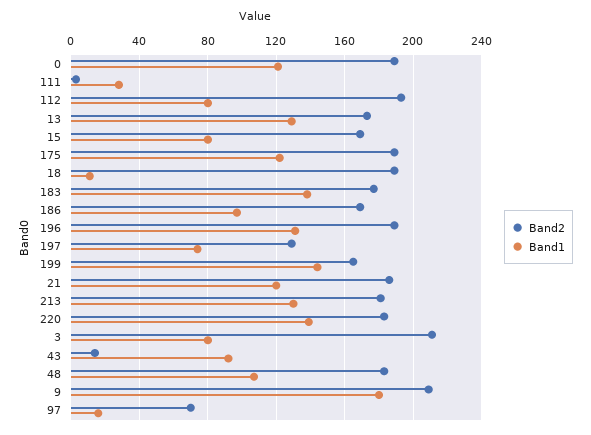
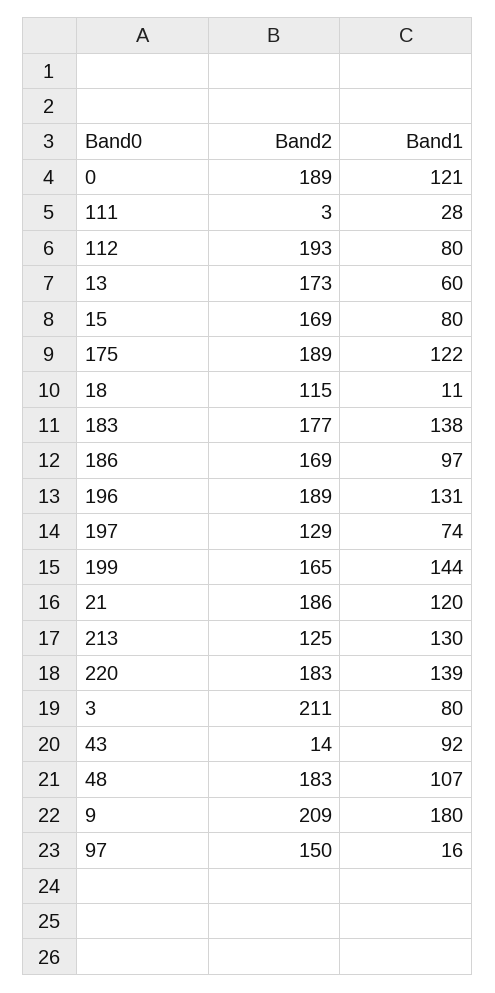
Band1, 13: 130 -> 60
Band2, 18: 190 -> 115
Band2, 213: 180 -> 125
Band2, 97: 70 -> 150

